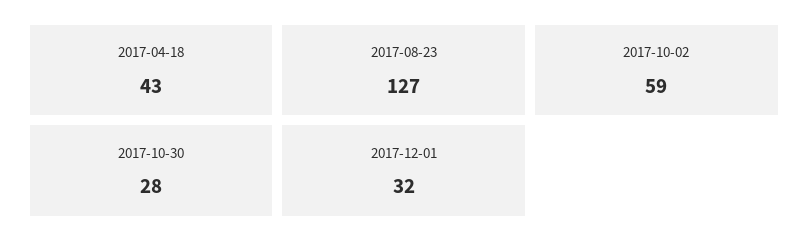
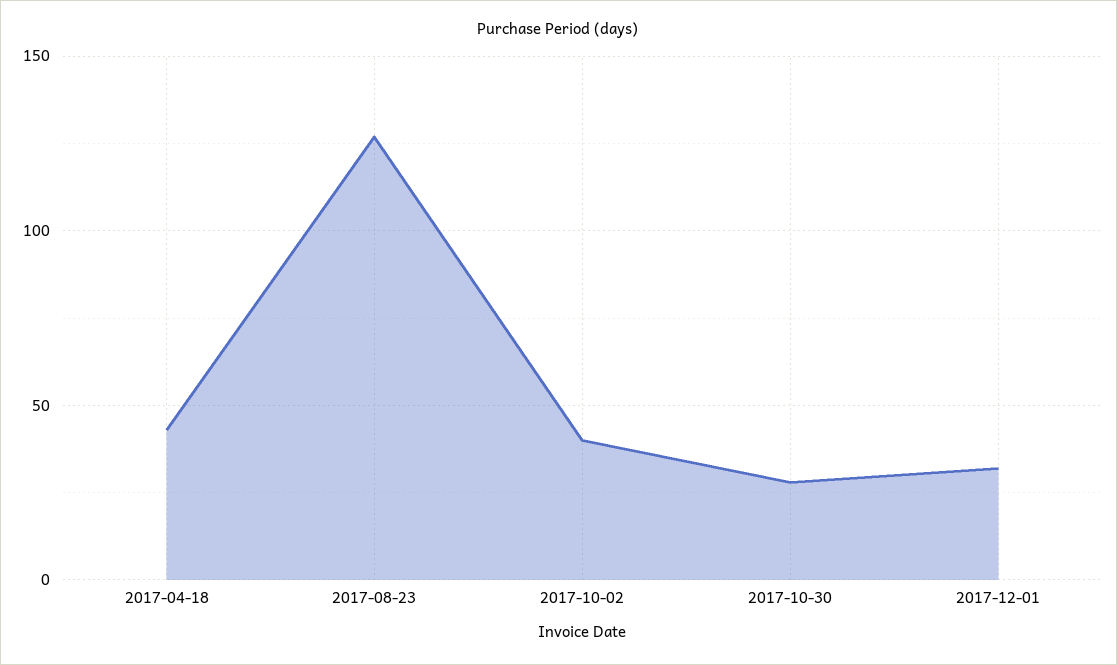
2017-10-02: 59 -> 40

